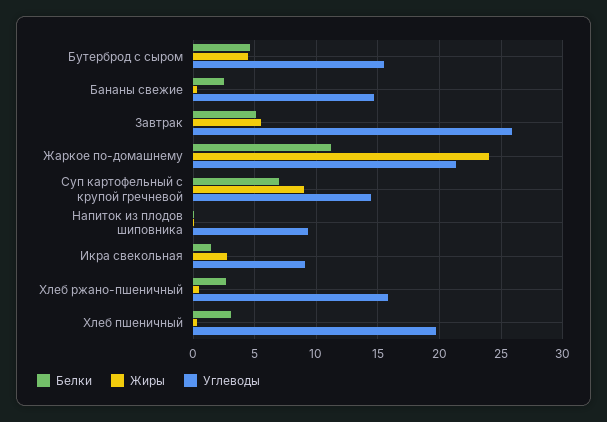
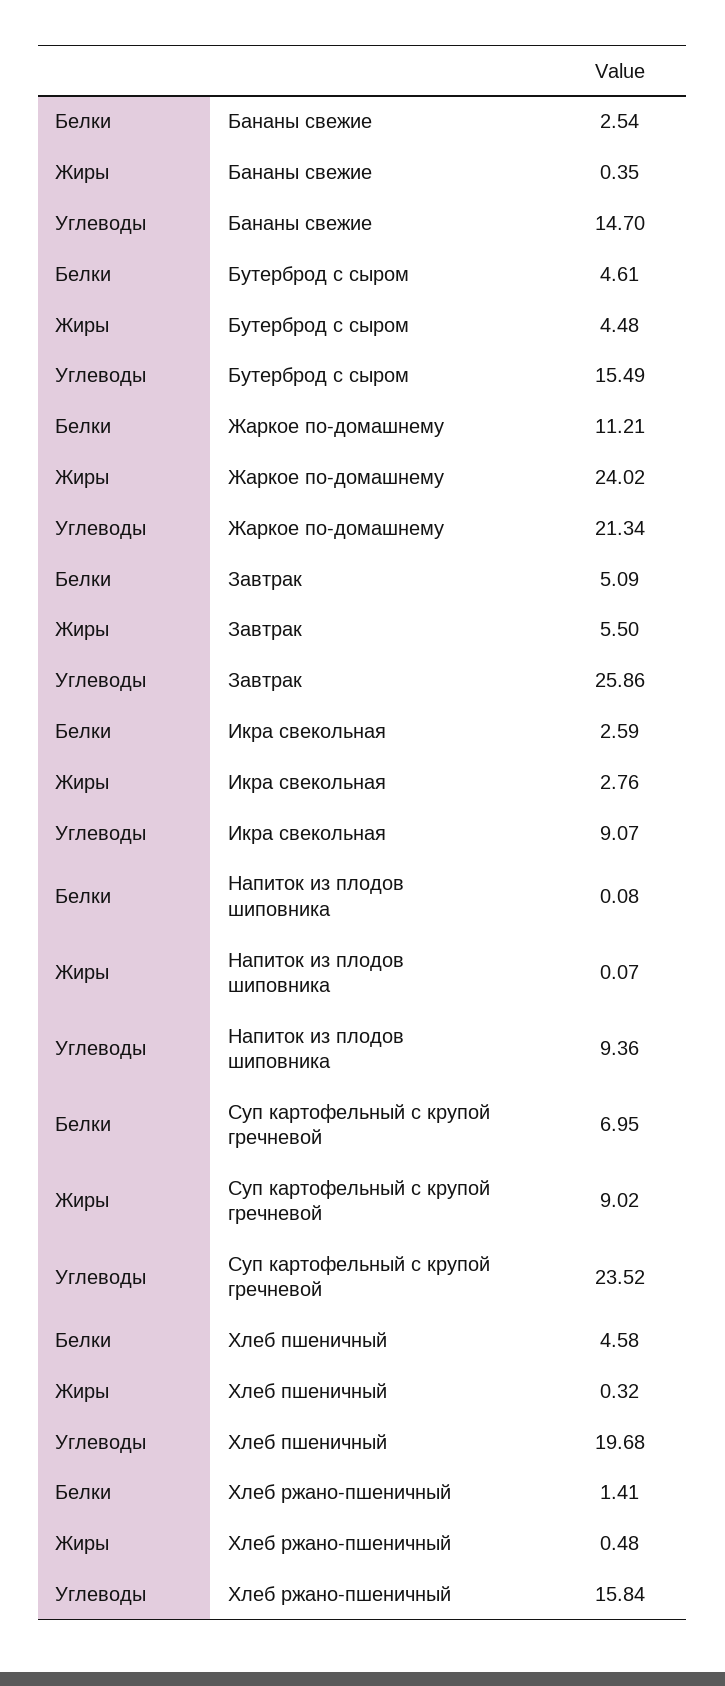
Углеводы, Суп картофельный с крупой гречневой: 14.5 -> 23.52
Белки, Икра свекольная: 1.5 -> 2.59
Белки, Хлеб ржано-пшеничный: 2.5 -> 1.41
Белки, Хлеб пшеничный: 3 -> 4.58

